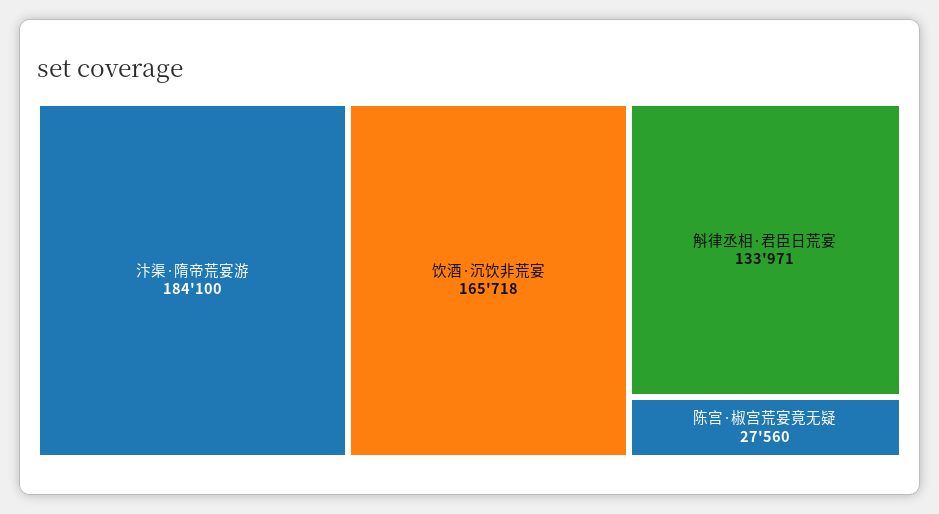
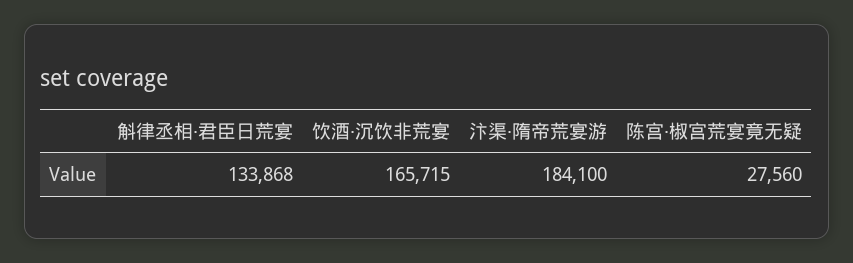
饮酒·沉饮非荒宴: 165718 -> 165715
斛律丞相·君臣日荒宴: 133971 -> 133868

